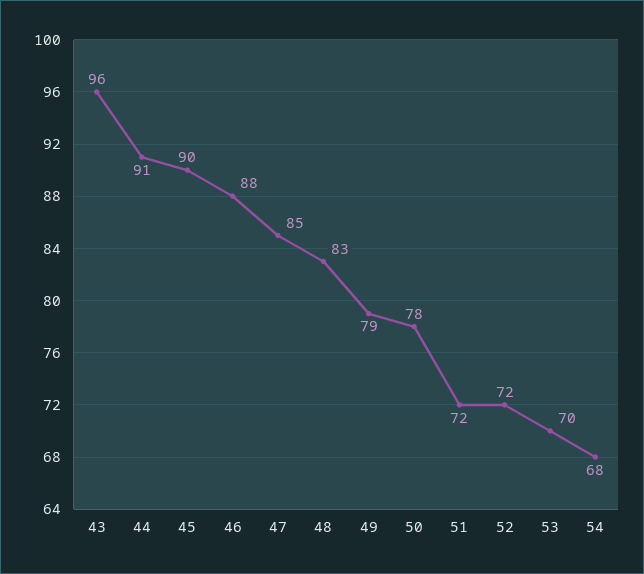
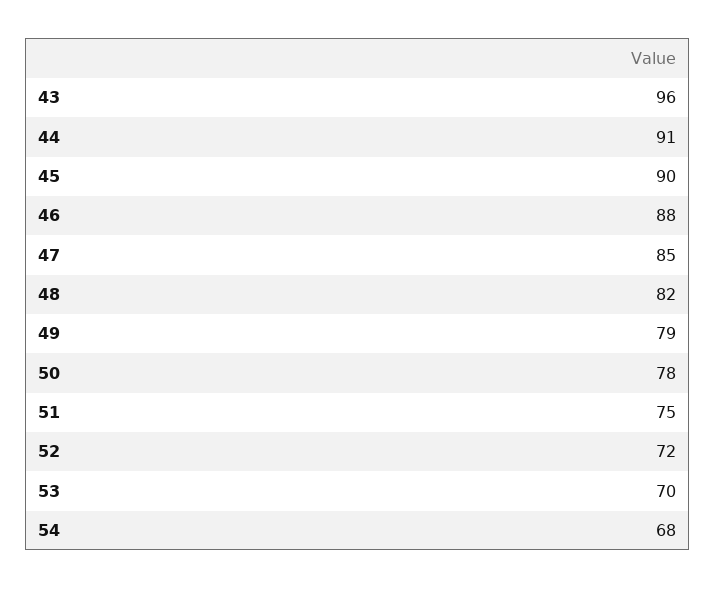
48: 83 -> 82
51: 72 -> 75

